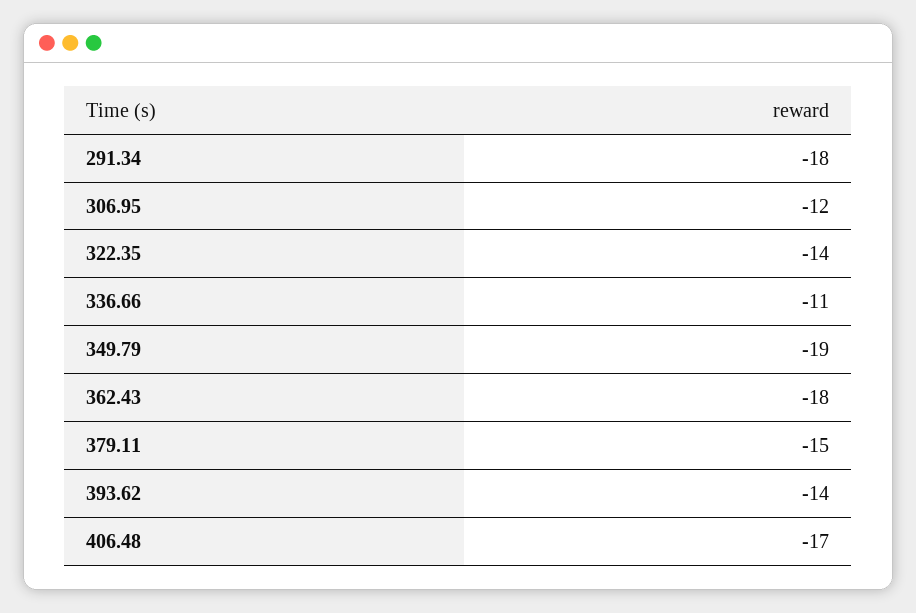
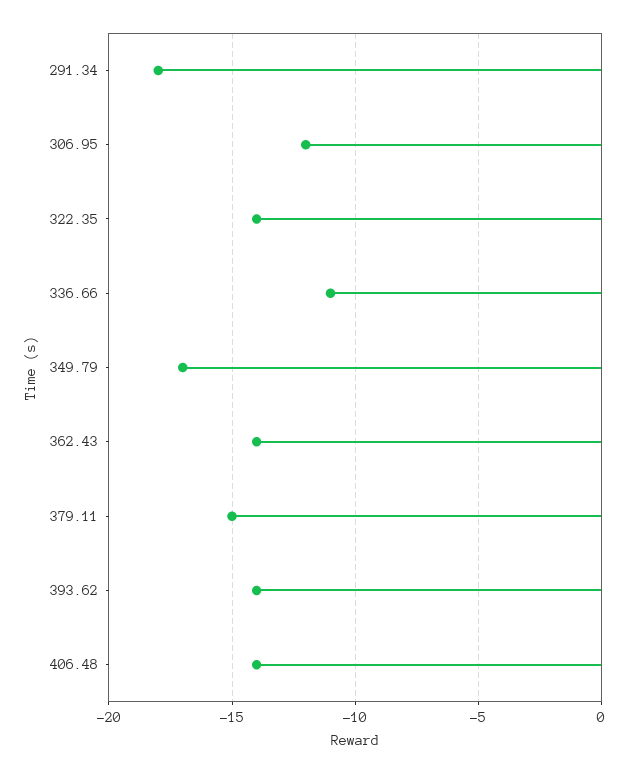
349.79: -19 -> -17
362.43: -18 -> -14
406.48: -17 -> -14

